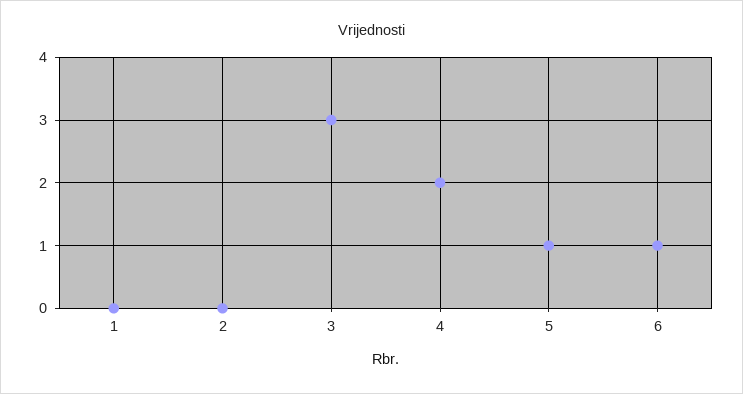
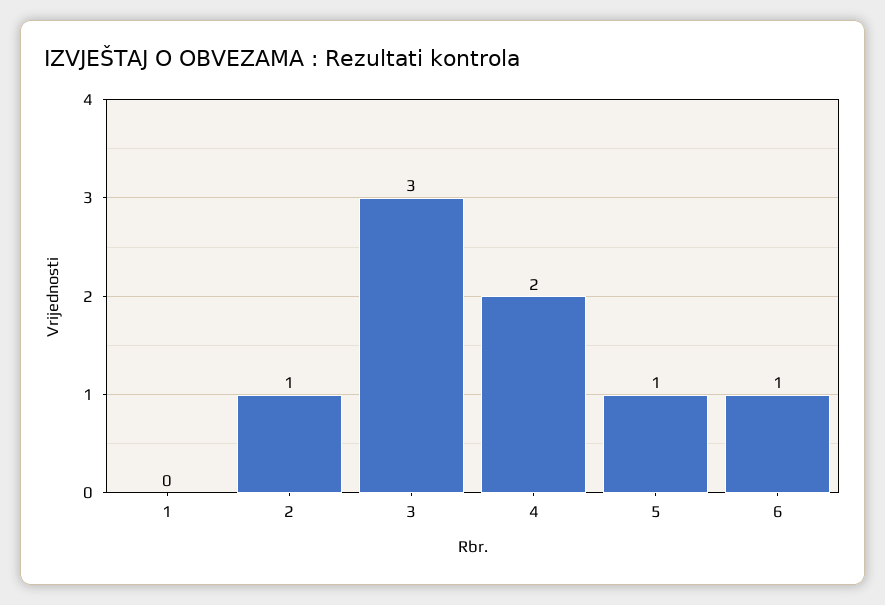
2: 0 -> 1

